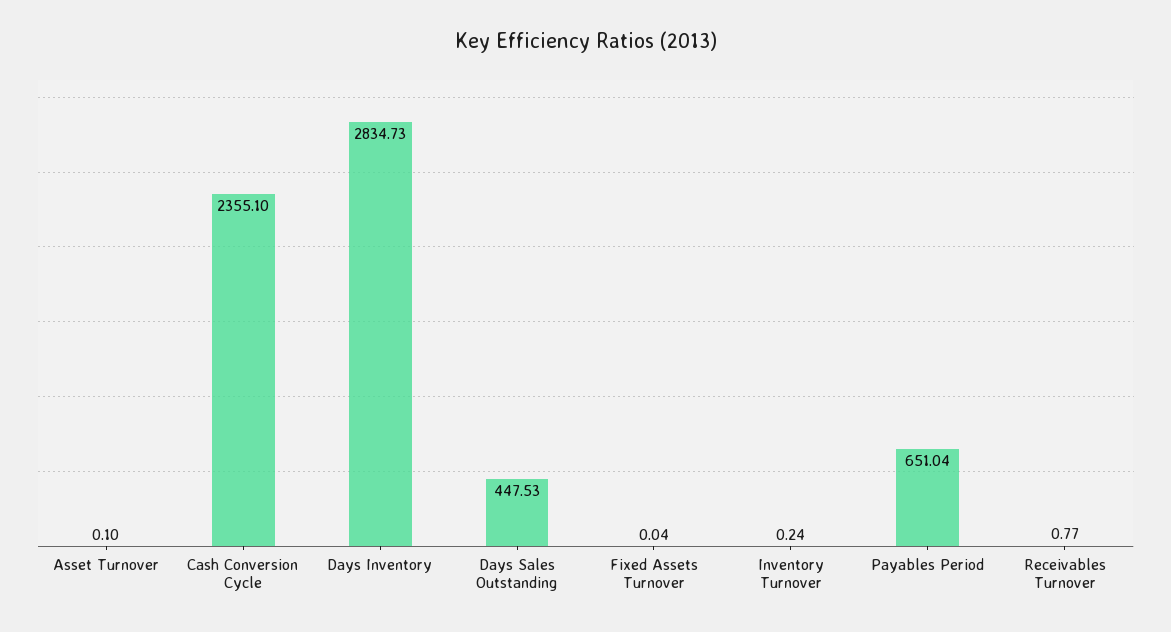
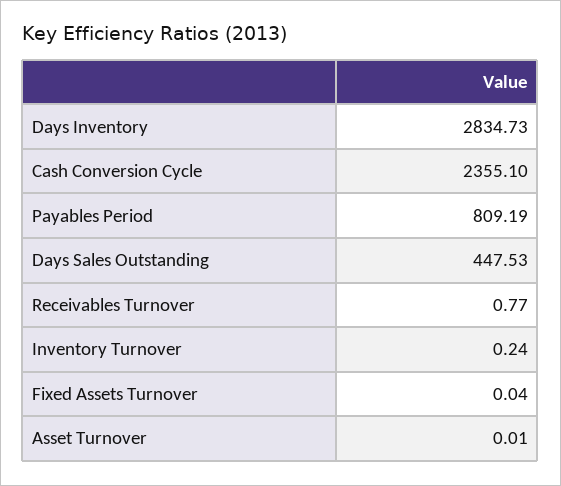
Asset Turnover: 0.1 -> 0.01
Payables Period: 651.04 -> 809.19

